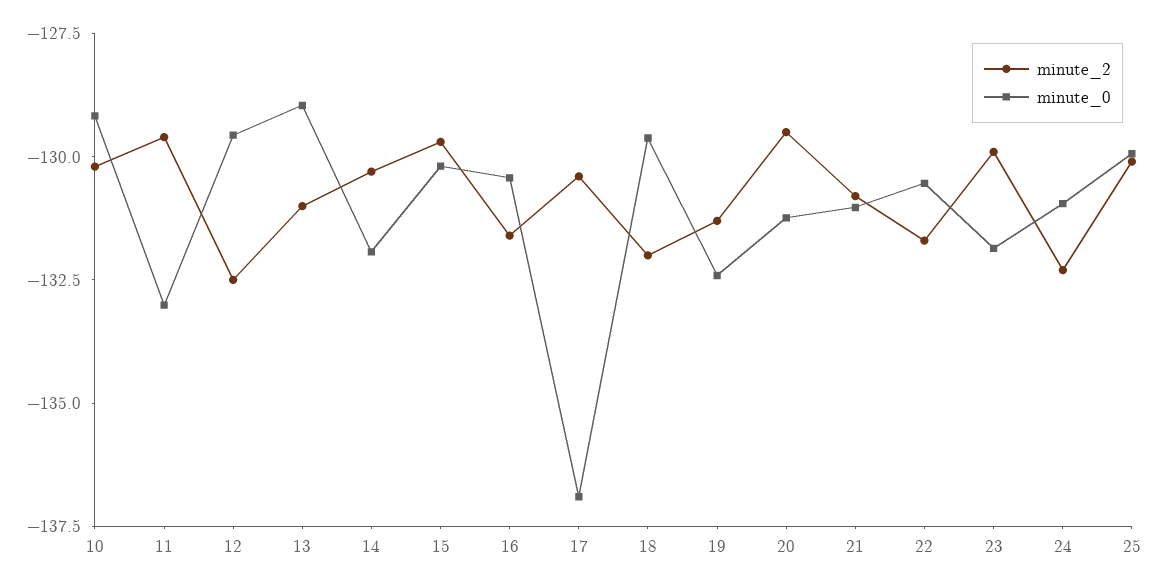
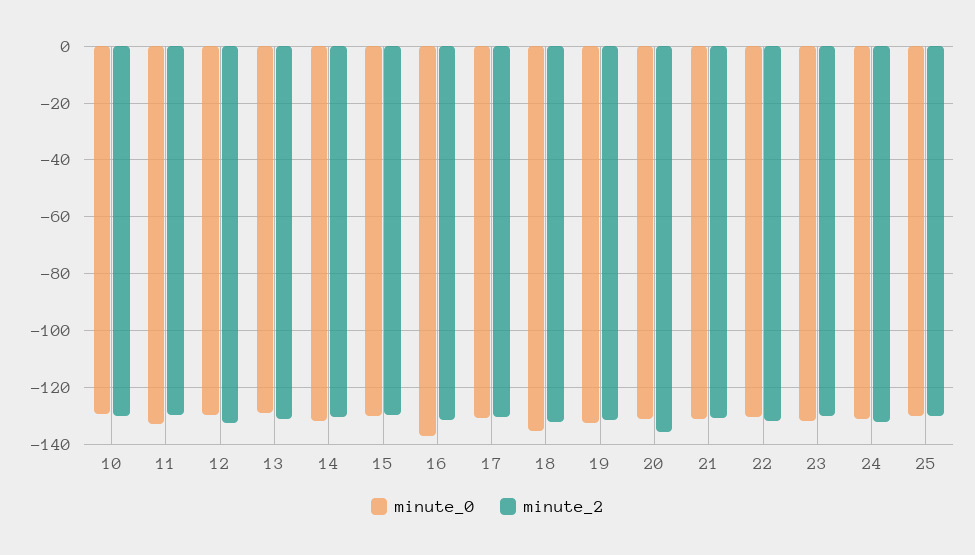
minute_0, 16: -130.5 -> -137.5
minute_0, 17: -137 -> -130
minute_0, 18: -129.5 -> -135
minute_2, 20: -129.5 -> -135

